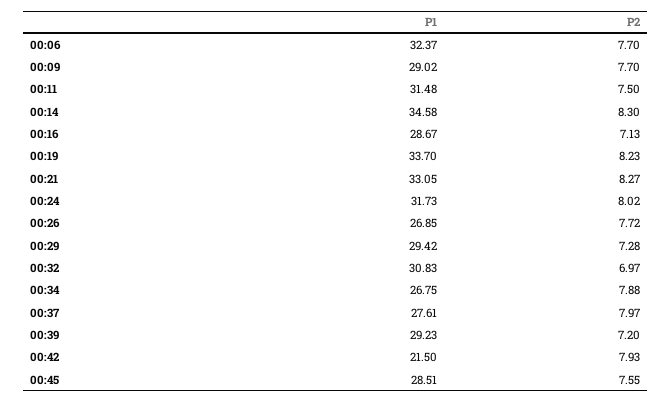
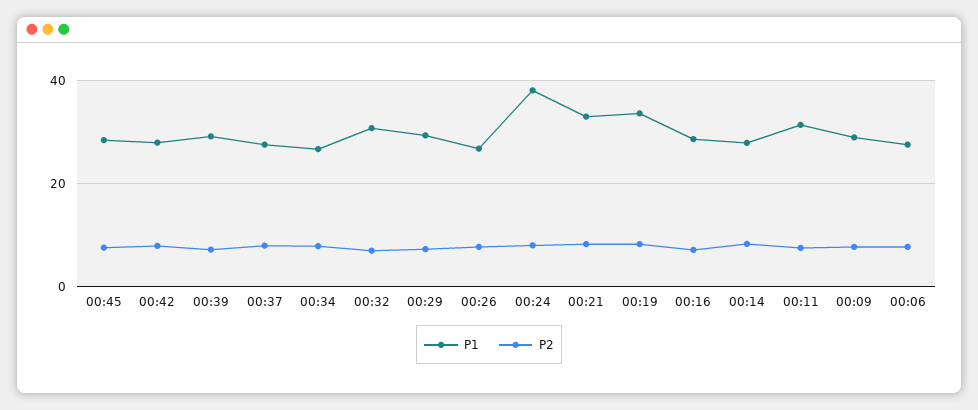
P1, 00:06: 32.37 -> 28
P1, 00:14: 34.58 -> 28
P1, 00:24: 31.73 -> 38
P1, 00:42: 21.5 -> 28

